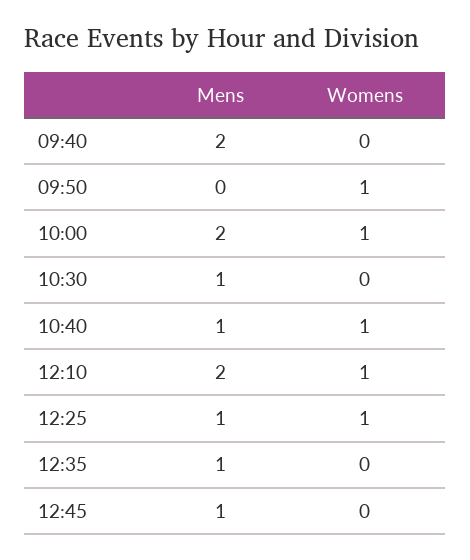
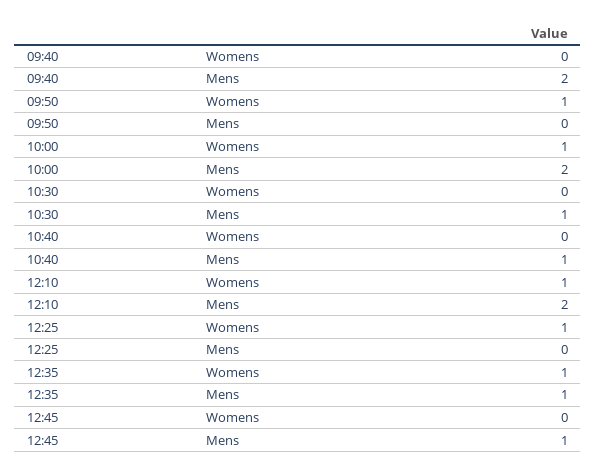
Womens, 10:40: 1 -> 0
Mens, 12:25: 1 -> 0
Womens, 12:35: 0 -> 1

